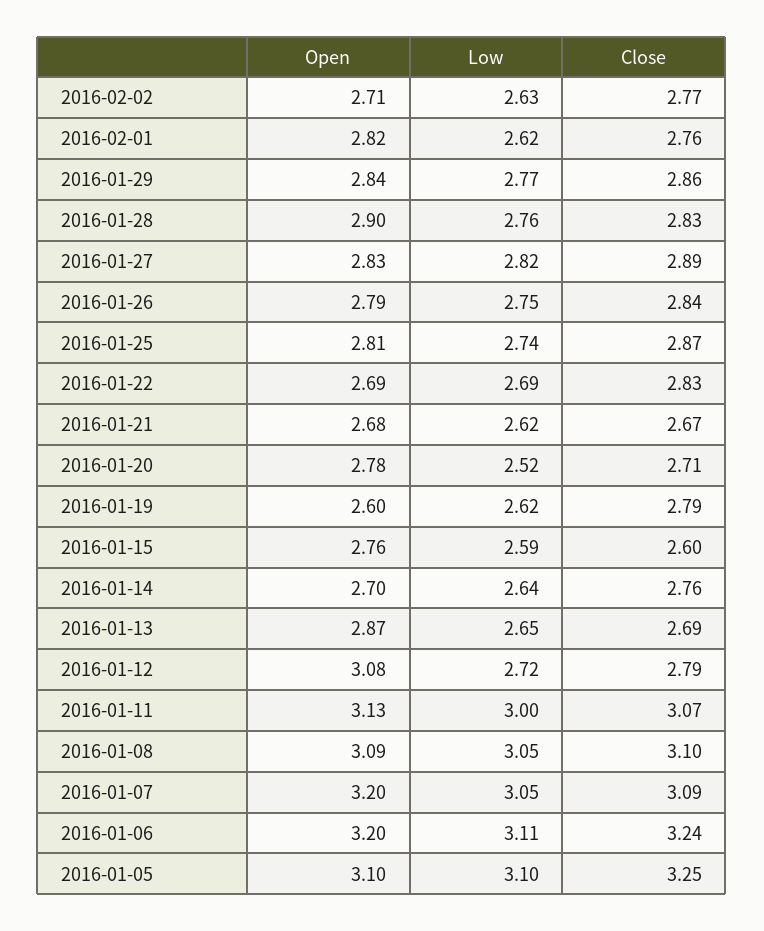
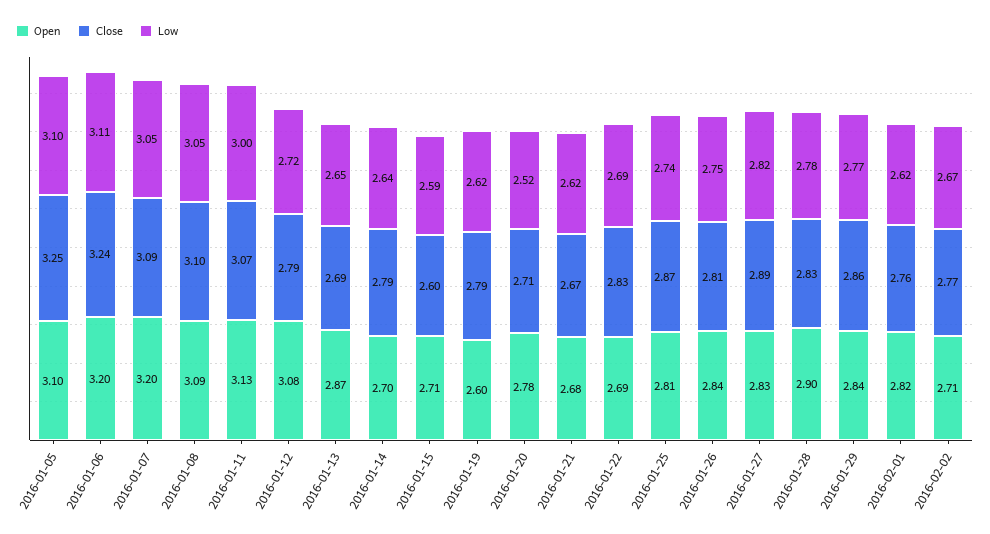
Low, 2016-02-02: 2.63 -> 2.67
Low, 2016-01-28: 2.76 -> 2.78
Open, 2016-01-26: 2.79 -> 2.84
Close, 2016-01-26: 2.84 -> 2.81
Open, 2016-01-15: 2.76 -> 2.71
Close, 2016-01-14: 2.76 -> 2.79

